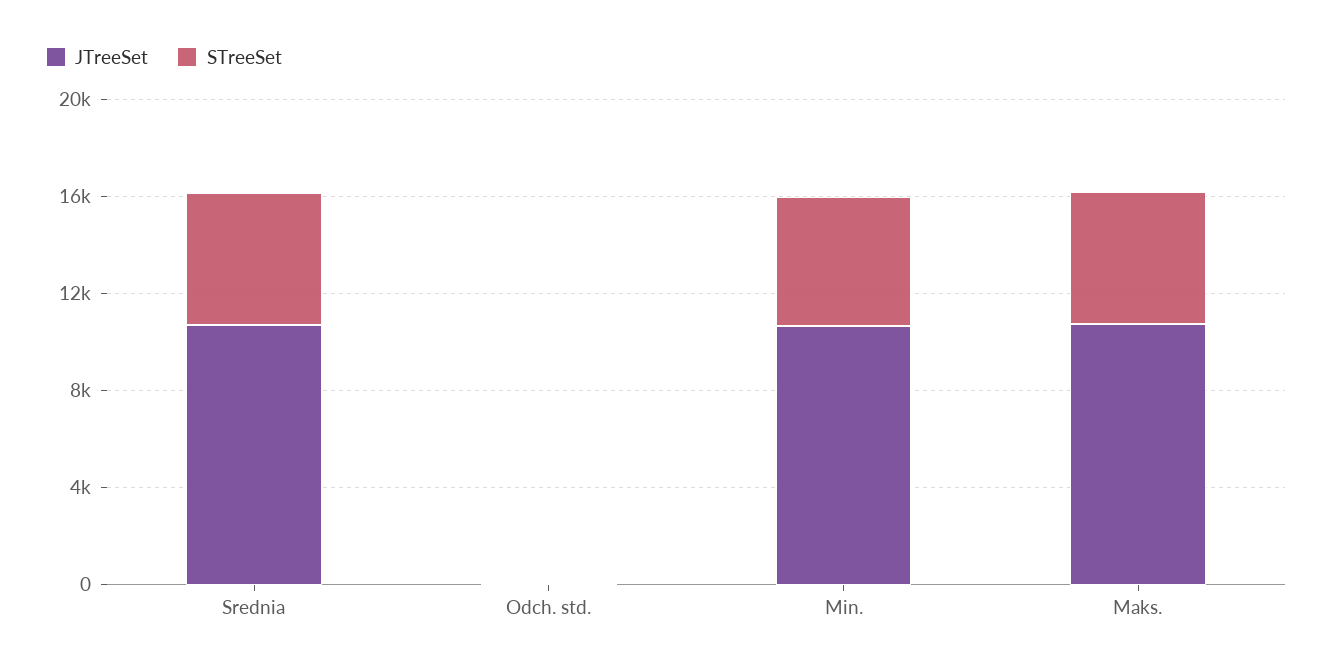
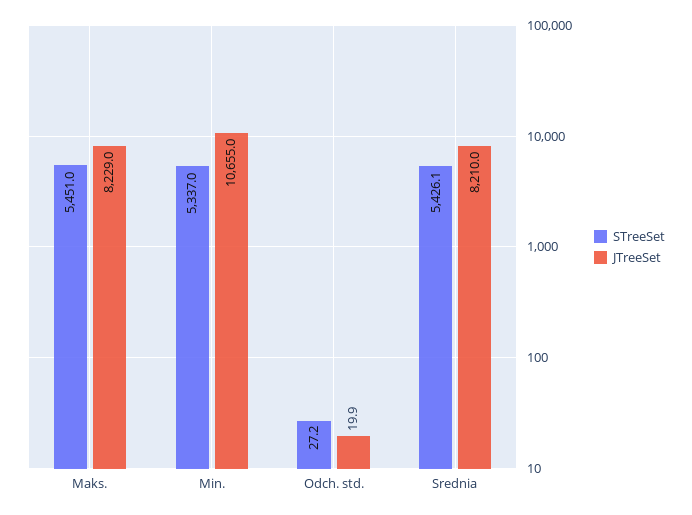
JTreeSet, Srednia: 11000 -> 8210
JTreeSet, Maks.: 11000 -> 8229

